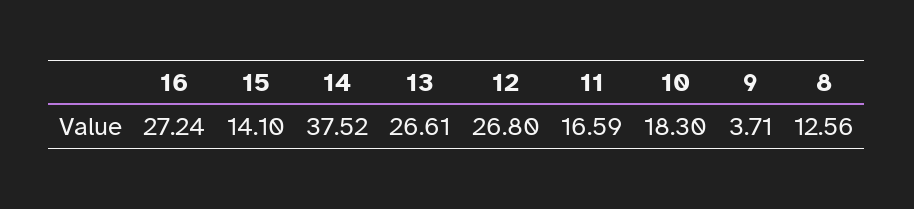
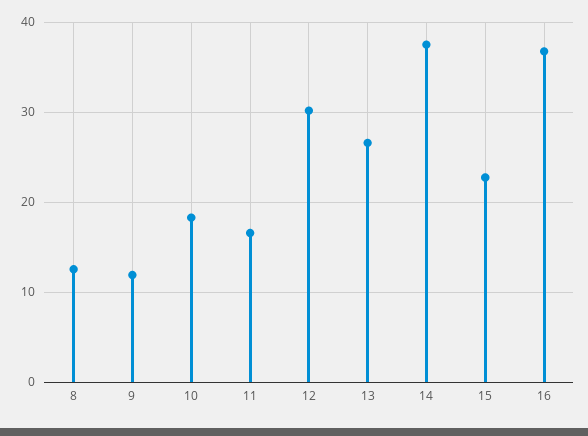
16: 27.24 -> 37
15: 14.1 -> 23
12: 26.8 -> 30
9: 3.71 -> 12

